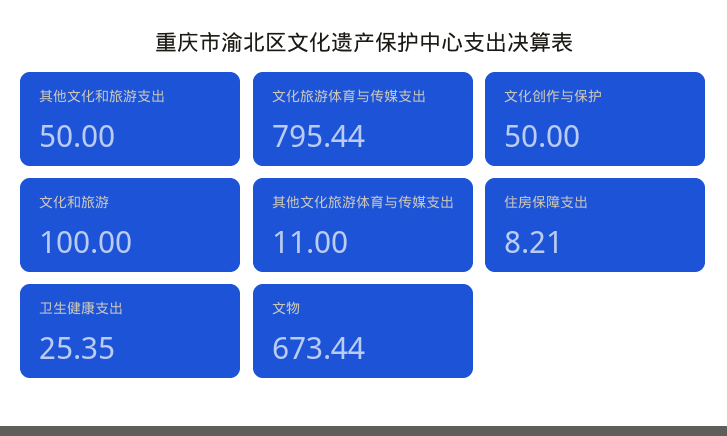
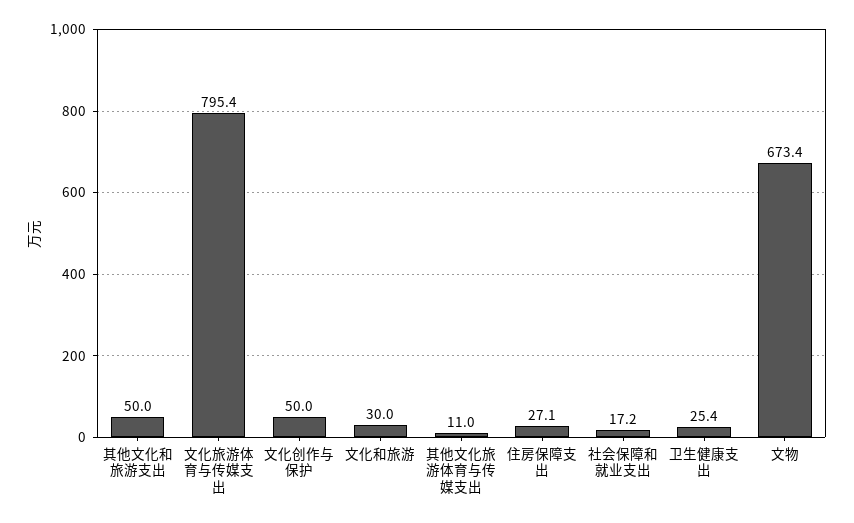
文化和旅游: 100 -> 30
住房保障支出: 8.21 -> 27.1
社会保障和就业支出: none -> 17.2

